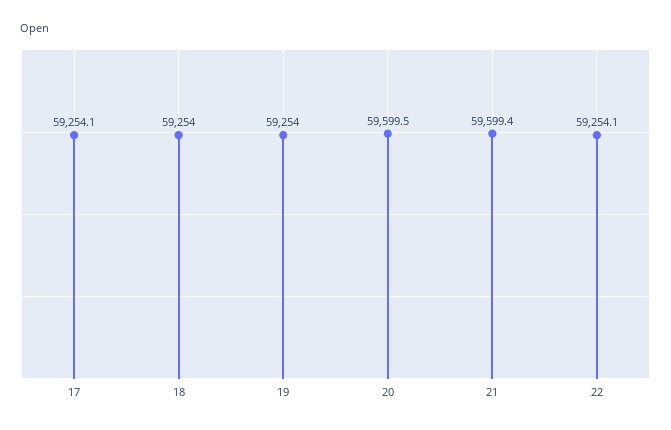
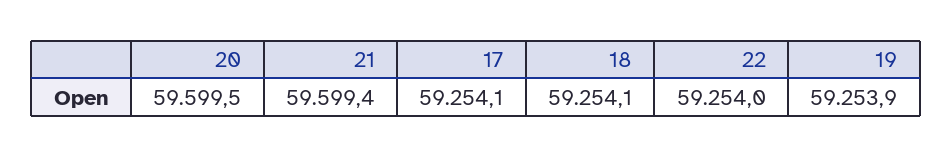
18: 59254 -> 59254.1
19: 59254 -> 59253.9
22: 59254.1 -> 59254

